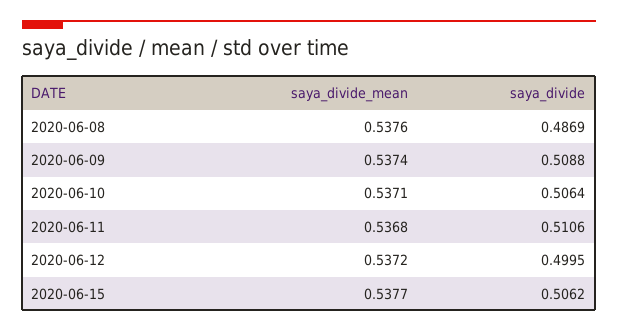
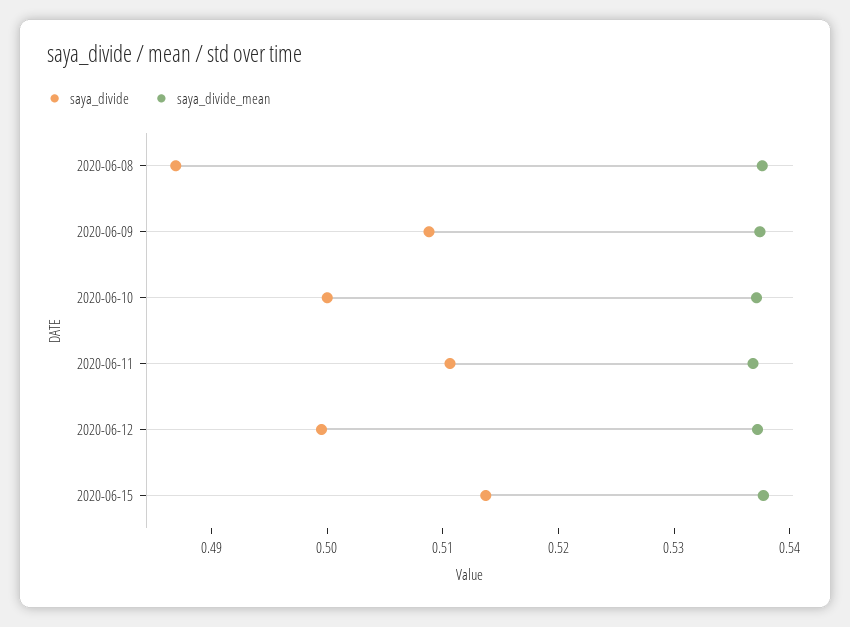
saya_divide, 2020-06-10: 0.5064 -> 0.5
saya_divide, 2020-06-15: 0.5062 -> 0.514

